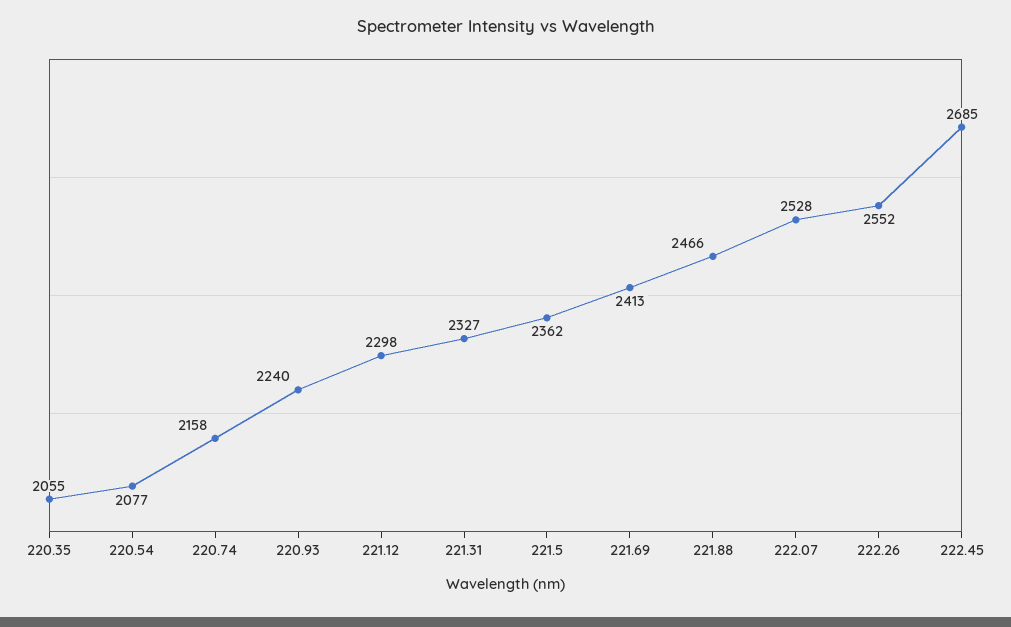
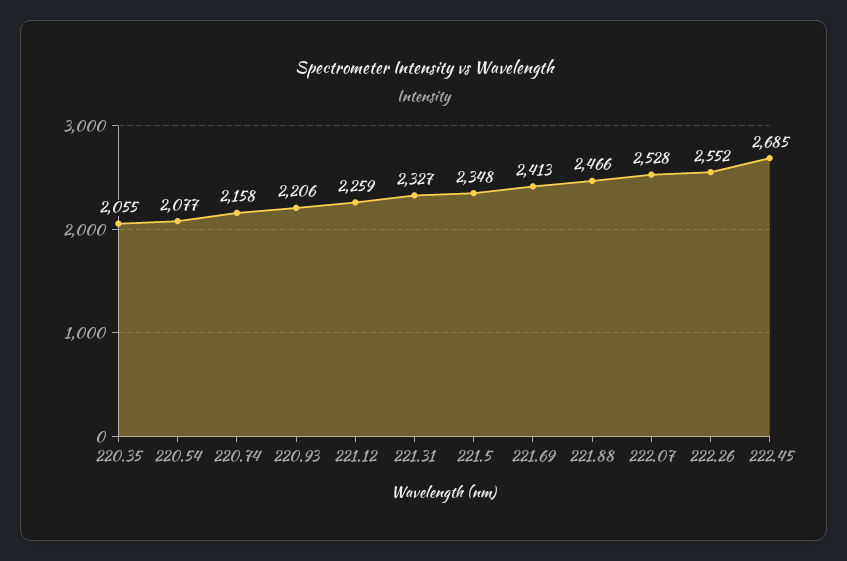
220.93: 2240 -> 2206
221.12: 2298 -> 2259
221.5: 2362 -> 2348

